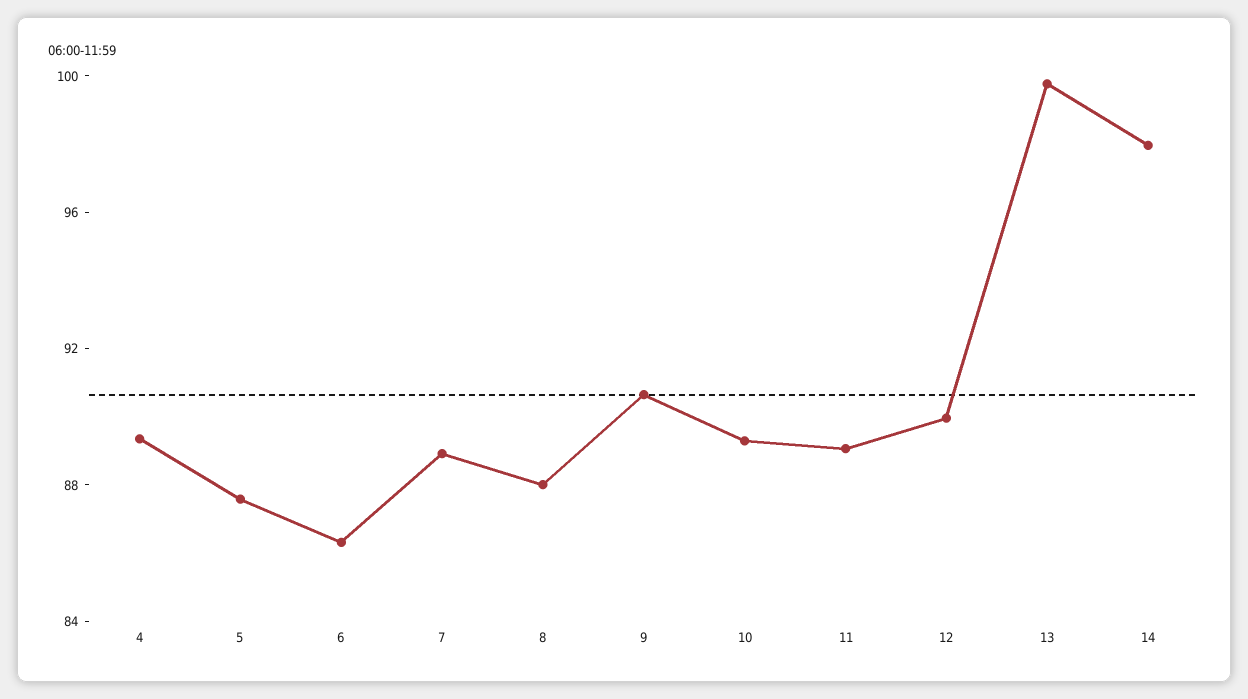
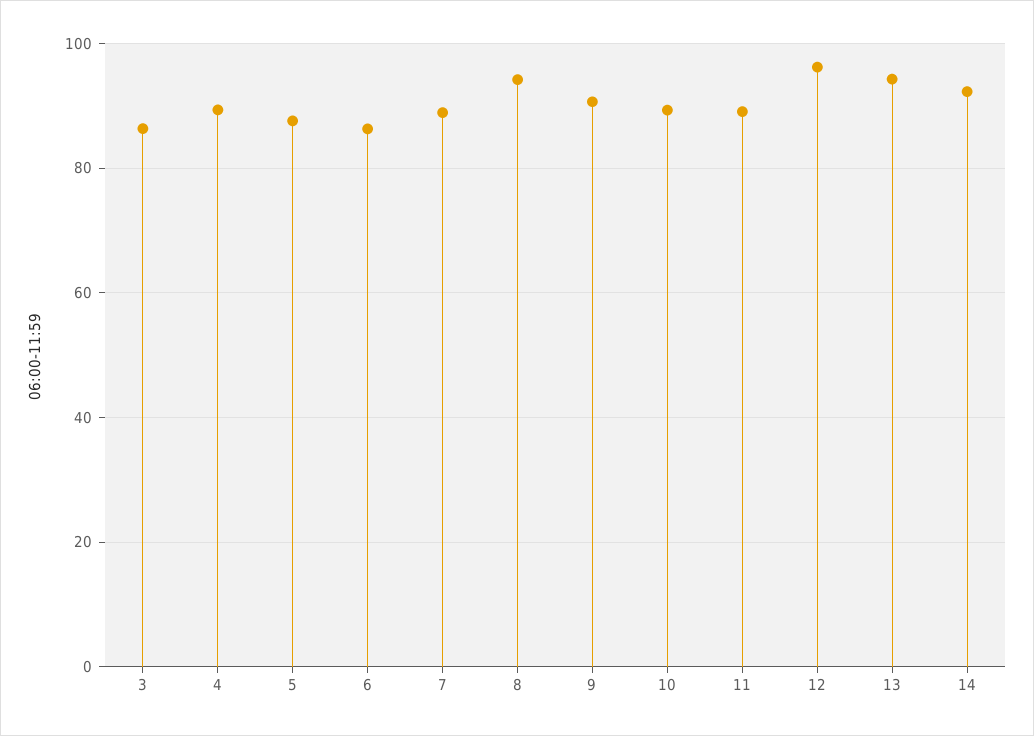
8: 88 -> 94
12: 90 -> 96
13: 100 -> 94
14: 98 -> 92
3: none -> 86

